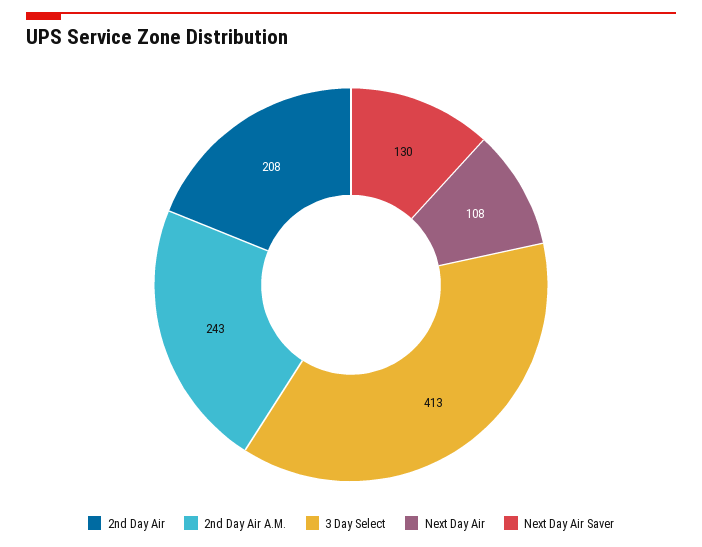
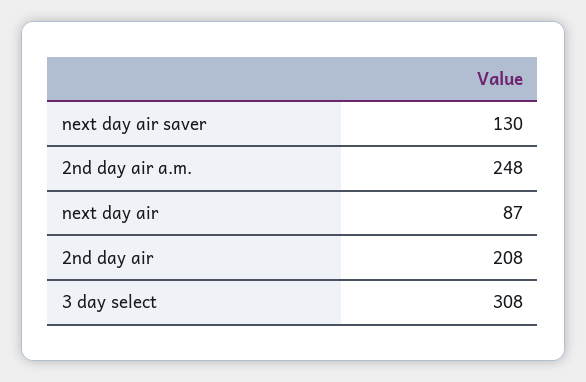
2nd Day Air A.M.: 243 -> 248
3 Day Select: 413 -> 308
Next Day Air: 108 -> 87

